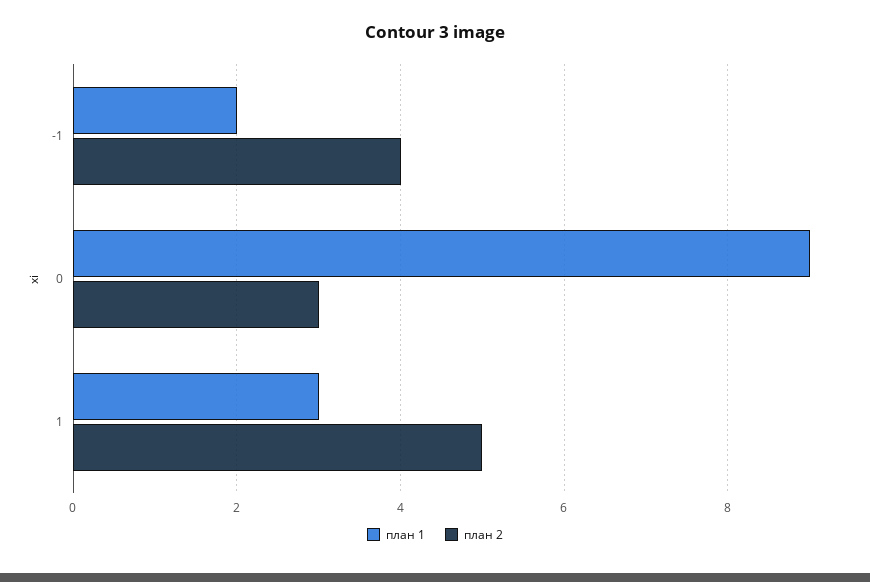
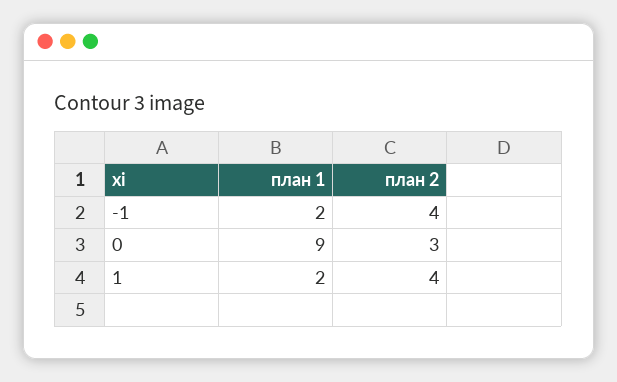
план 1, 1: 3 -> 2
план 2, 1: 5 -> 4

